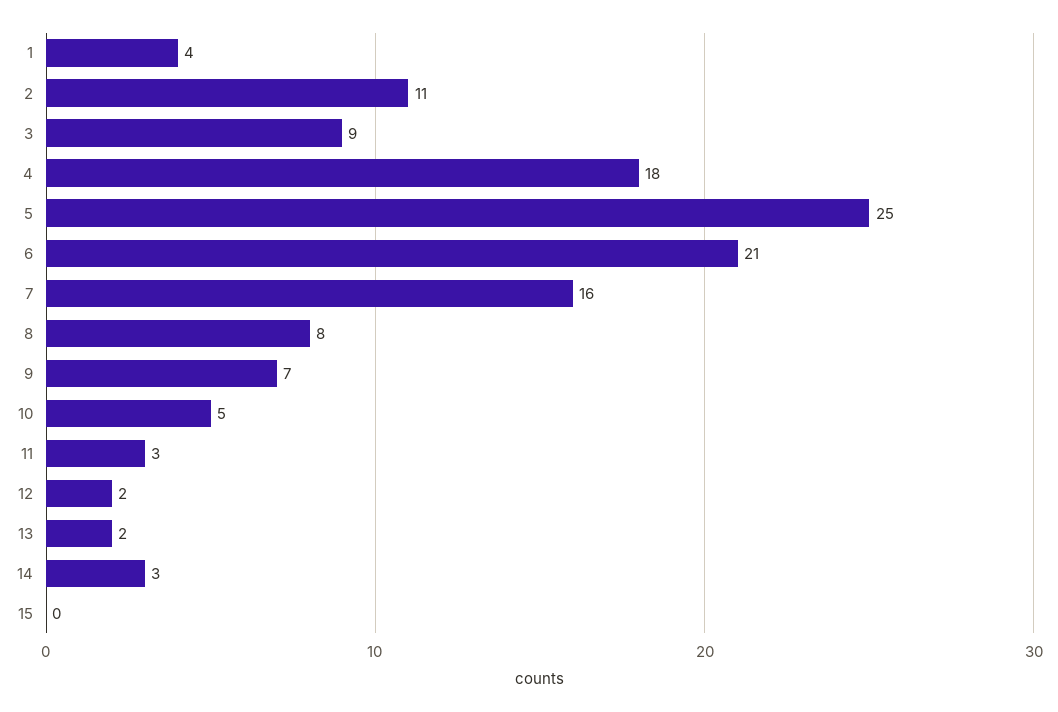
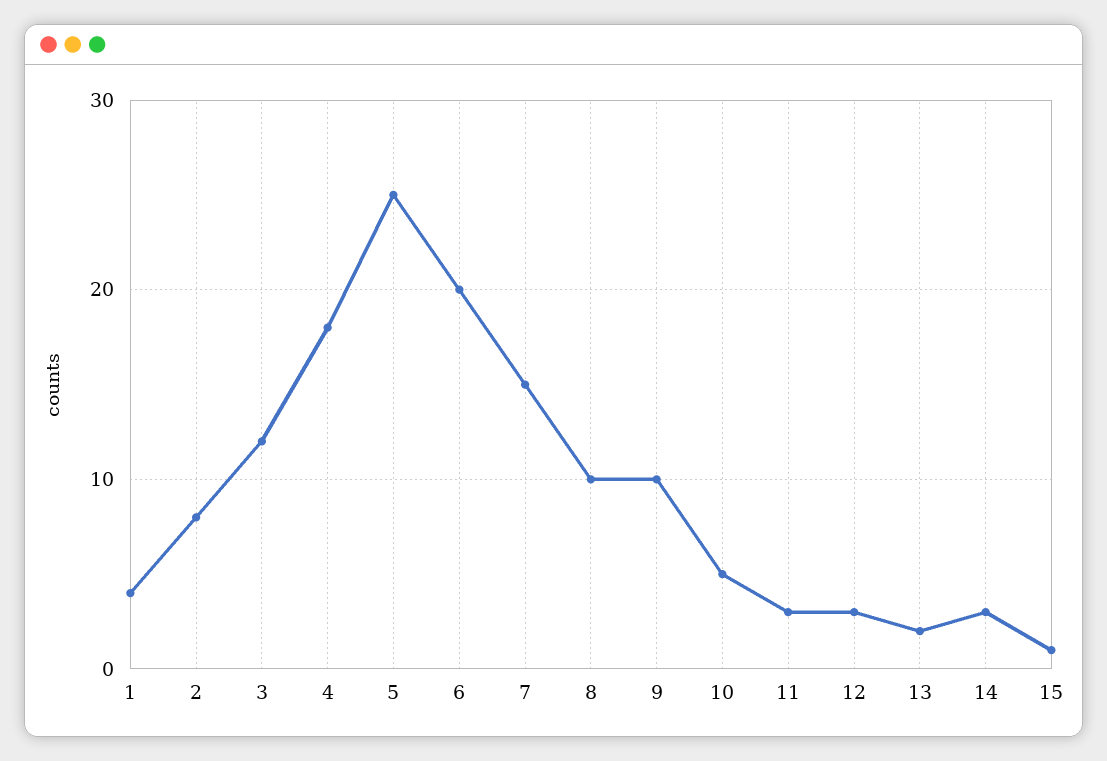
2: 11 -> 8
3: 9 -> 12
6: 21 -> 20
7: 16 -> 15
8: 8 -> 10
9: 7 -> 10
12: 2 -> 3
15: 0 -> 1

